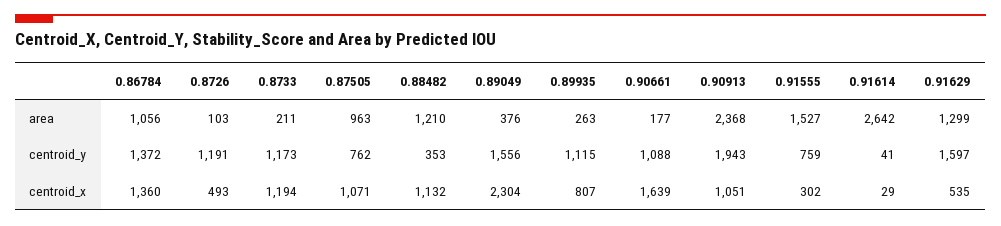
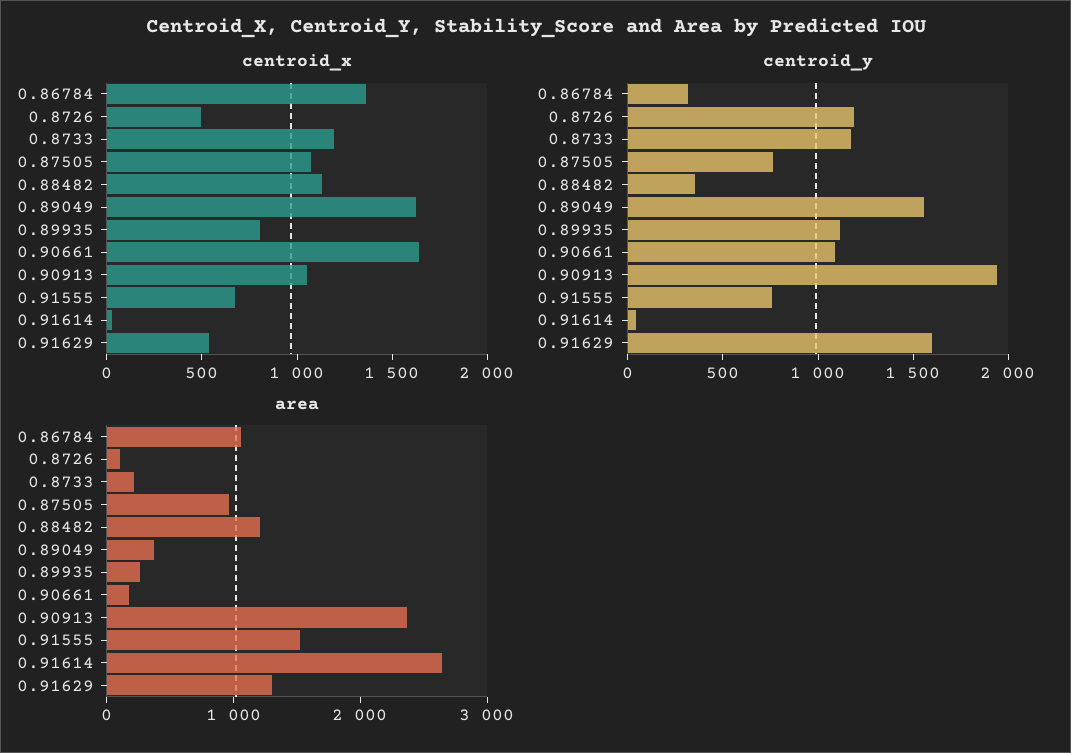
centroid_y, 0.86784: 1372 -> 300
centroid_x, 0.89049: 2304 -> 1600
centroid_x, 0.91555: 302 -> 700

